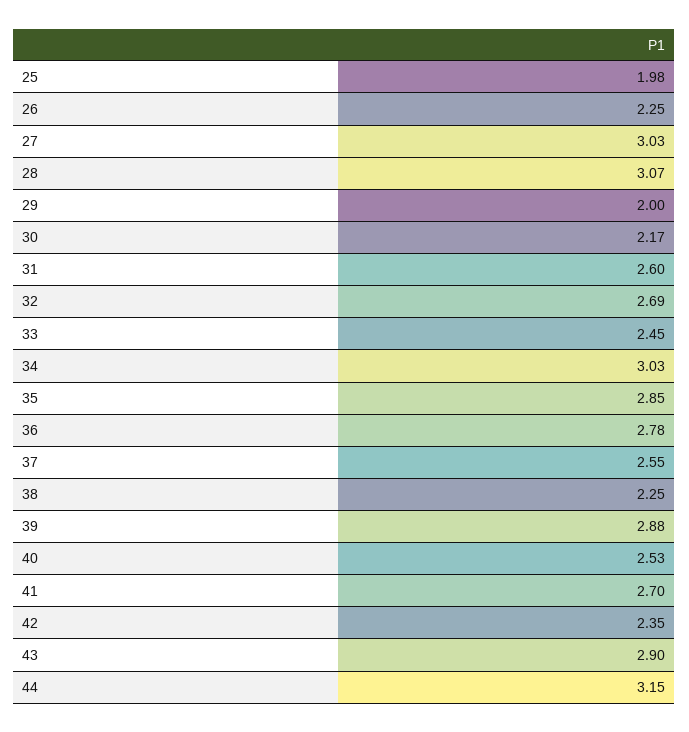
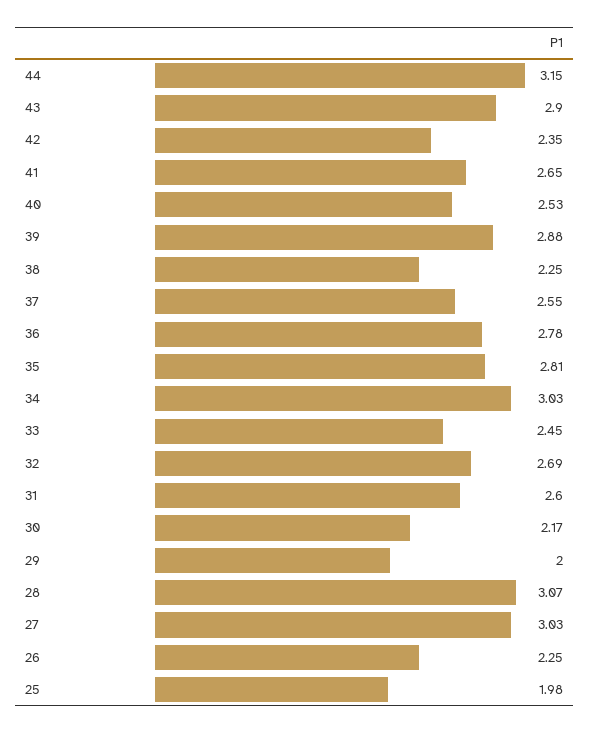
35: 2.85 -> 2.81
41: 2.7 -> 2.65

